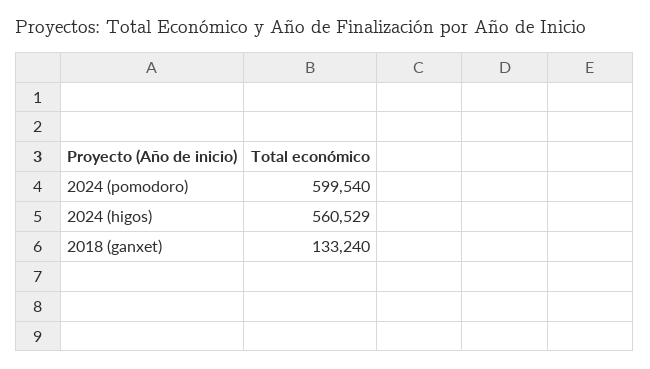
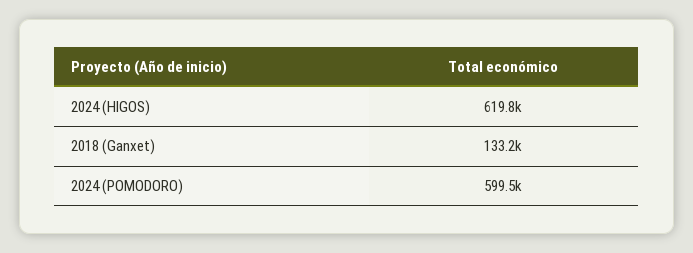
2024 (higos): 560529 -> 619800

